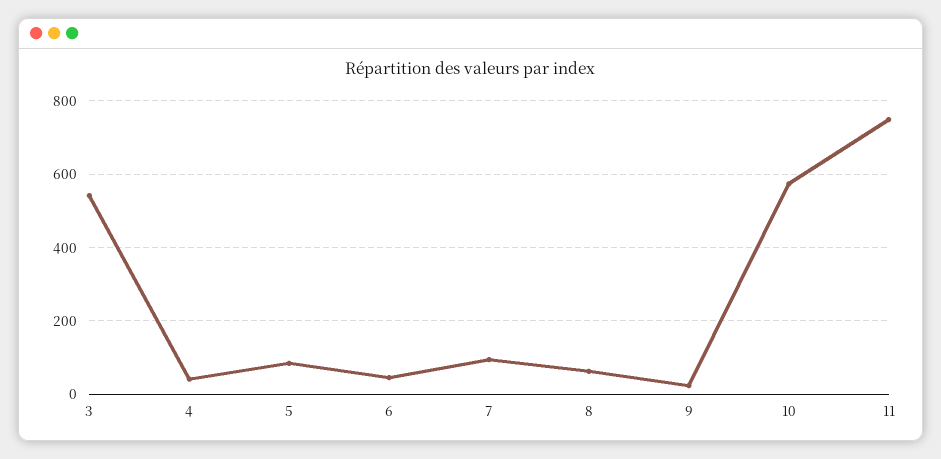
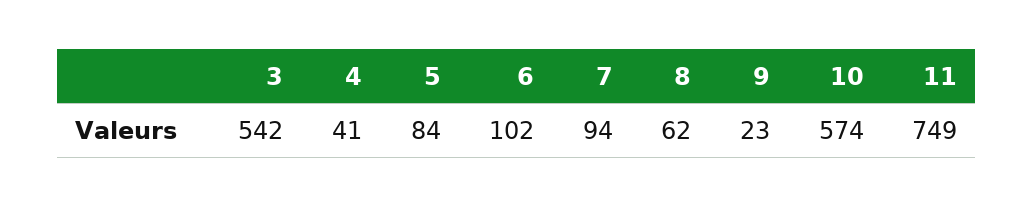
6: 40 -> 102

